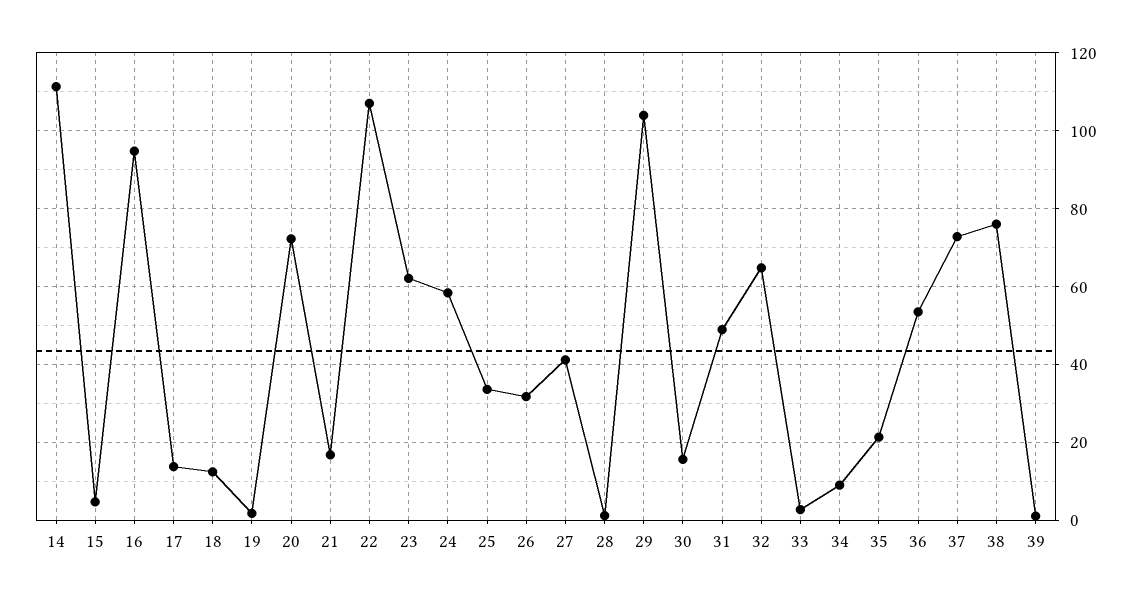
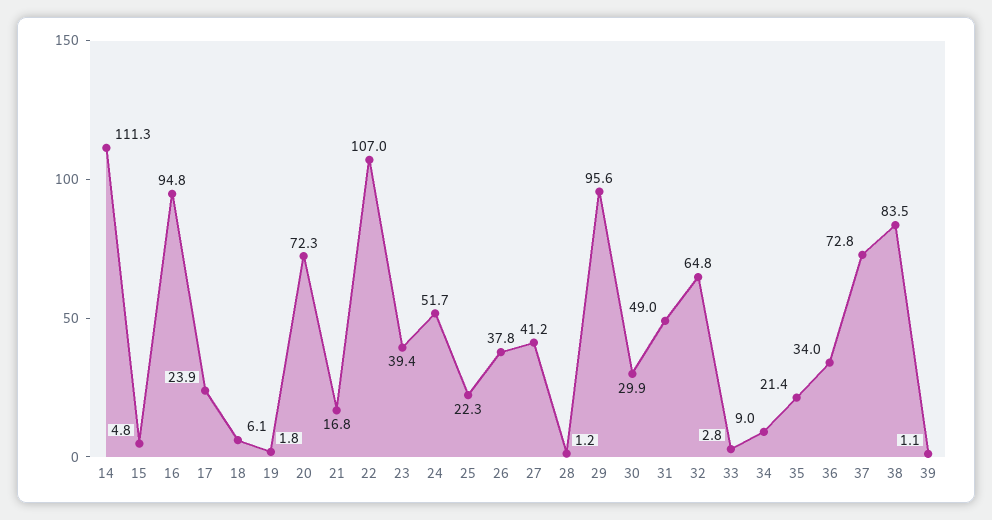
17: 14 -> 23.9
18: 12 -> 6.1
23: 62 -> 39.4
24: 58 -> 51.7
25: 34 -> 22.3
26: 32 -> 37.8
29: 104 -> 95.6
30: 16 -> 29.9
36: 54 -> 34
38: 76 -> 83.5

